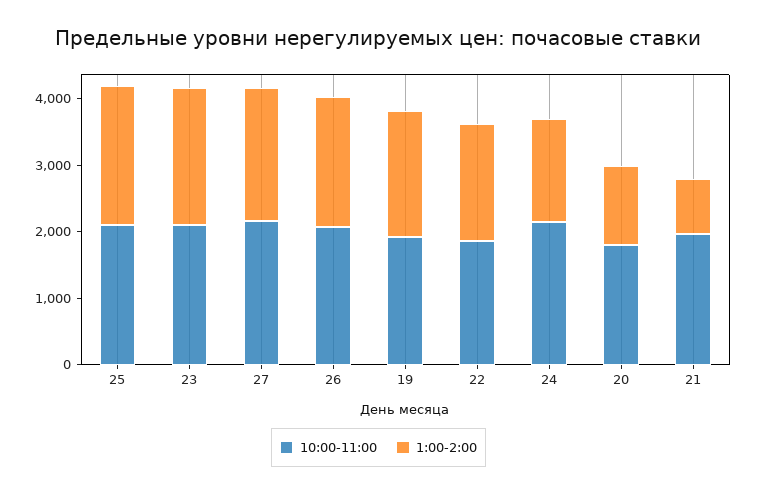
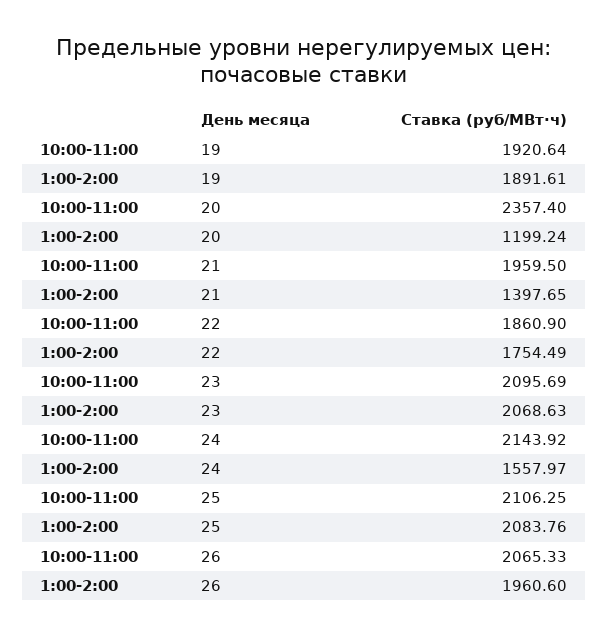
10:00-11:00, 27: 2200 -> none
1:00-2:00, 27: 2000 -> none
10:00-11:00, 20: 1800 -> 2357.4
1:00-2:00, 21: 800 -> 1397.65

